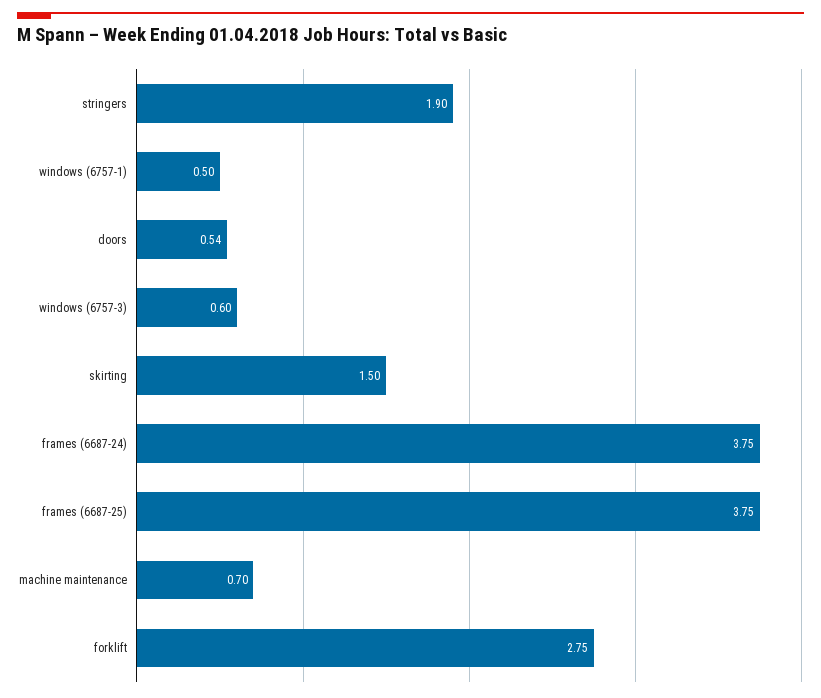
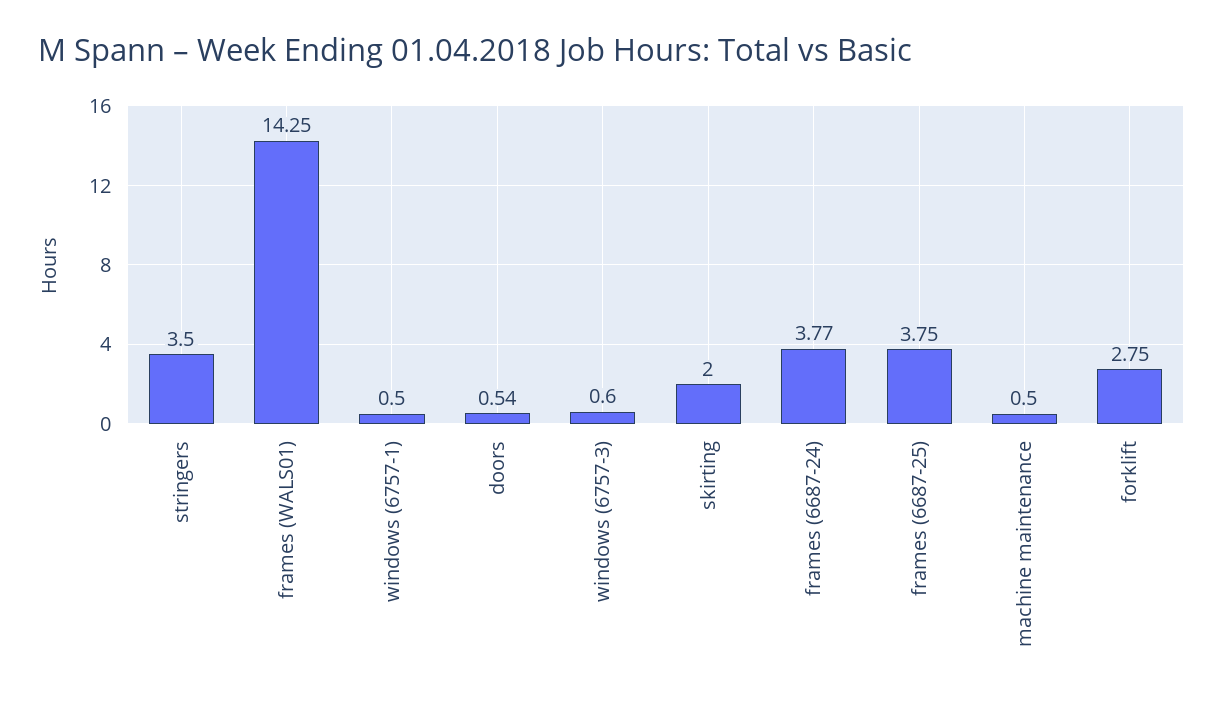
stringers: 1.9 -> 3.5
skirting: 1.5 -> 2
frames (6687-24): 3.75 -> 3.77
machine maintenance: 0.7 -> 0.5
frames (WALS01): none -> 14.25

